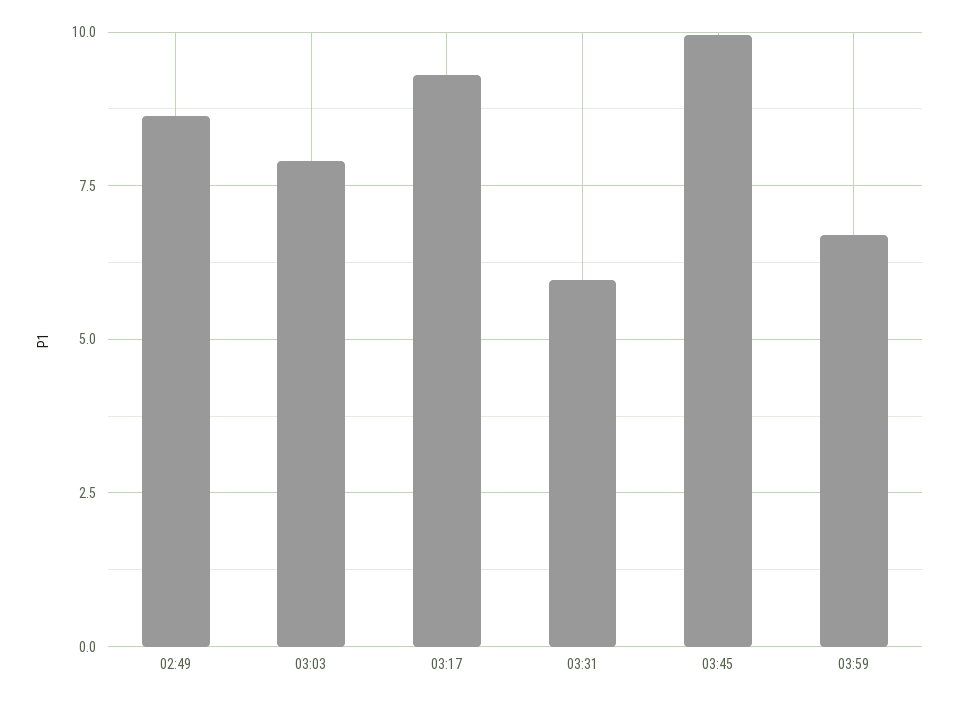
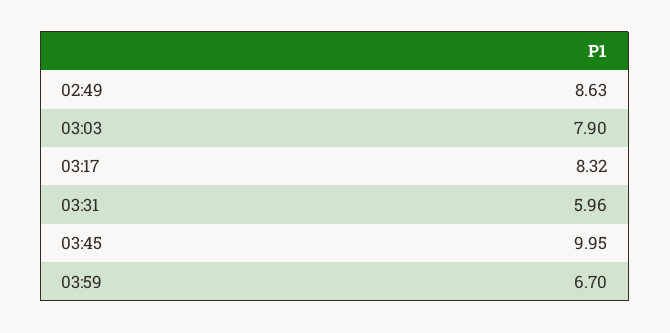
03:17: 9.25 -> 8.32

